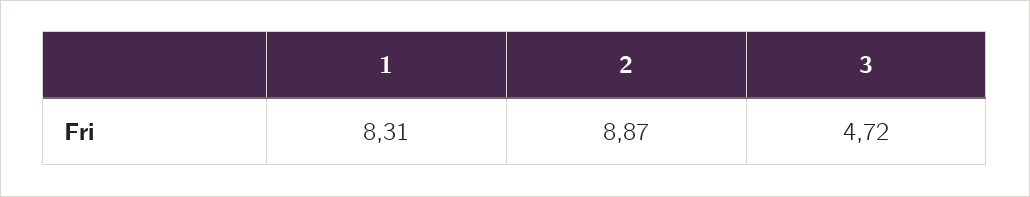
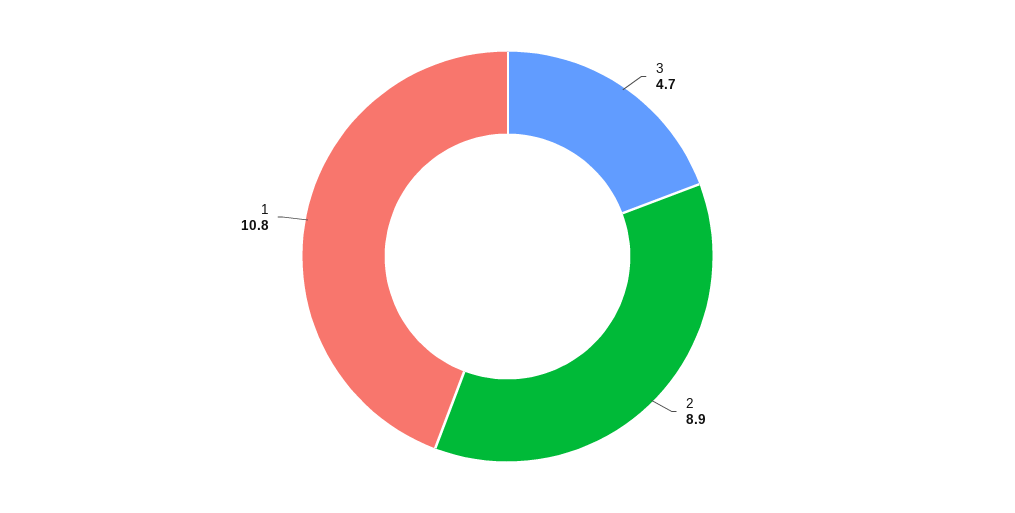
1: 8.31 -> 10.8

